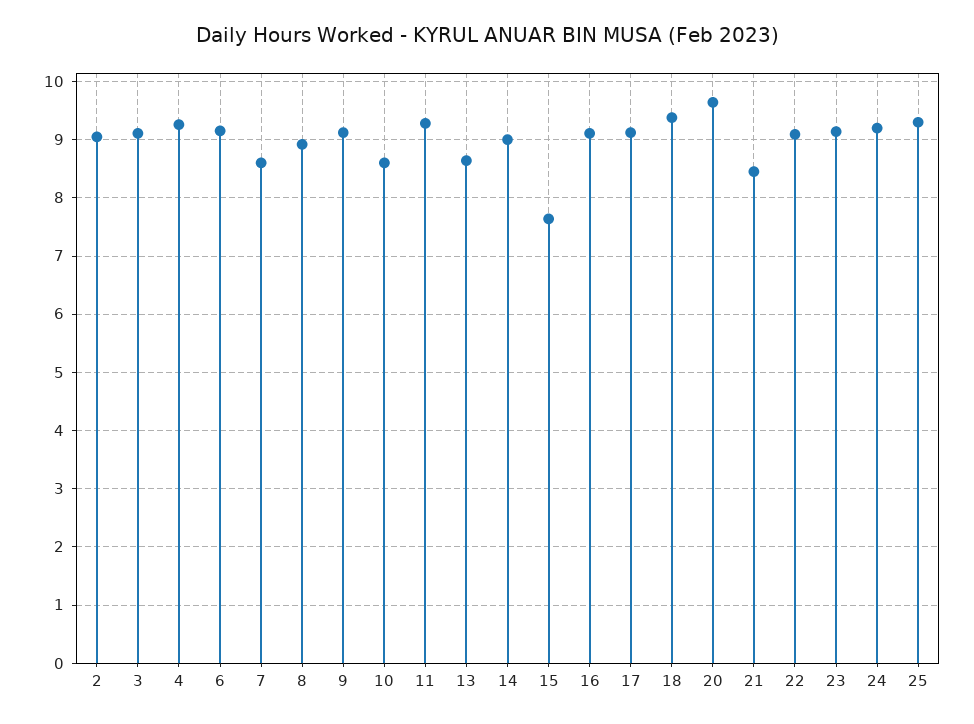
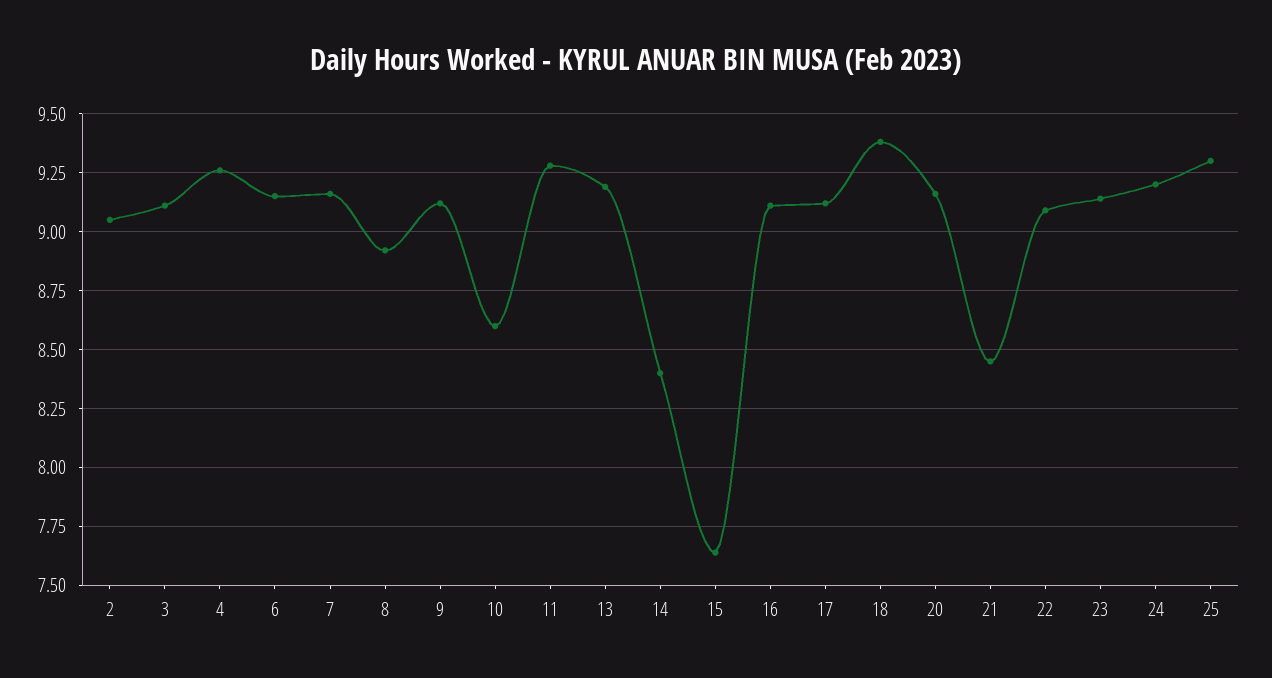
7: 8.6 -> 9.15
13: 8.6 -> 9.2
14: 9 -> 8.4
20: 9.6 -> 9.15

